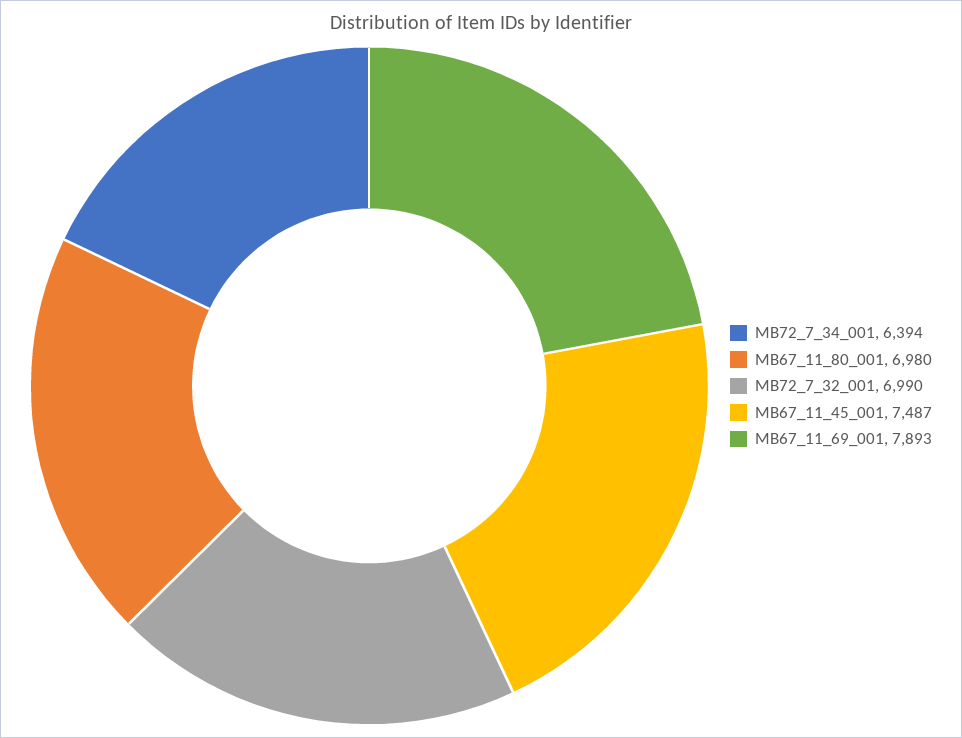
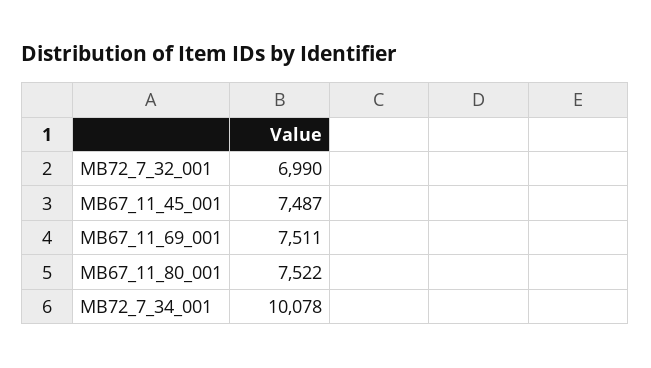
MB72_7_34_001: 6394 -> 10078
MB67_11_80_001: 6980 -> 7522
MB67_11_69_001: 7893 -> 7511

